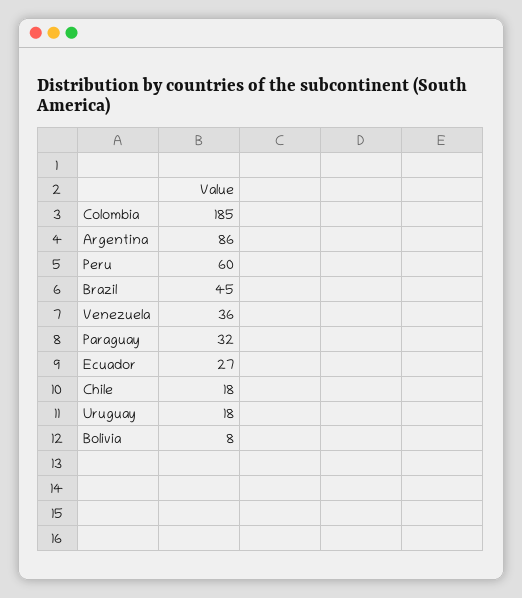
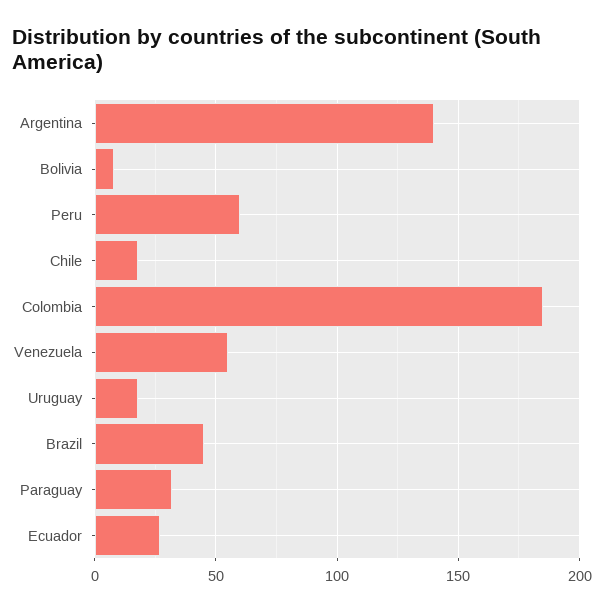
Argentina: 86 -> 140
Venezuela: 36 -> 55

